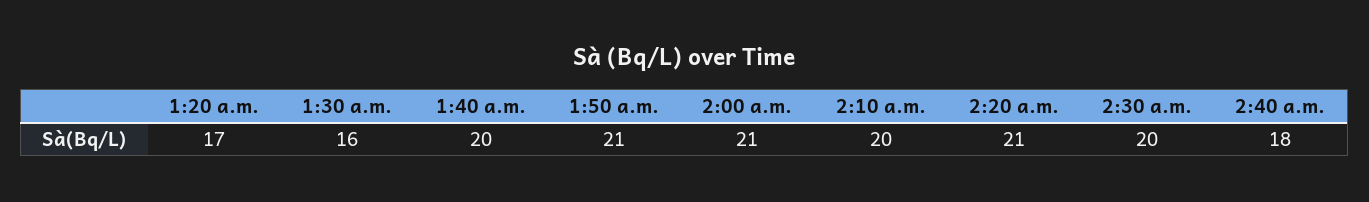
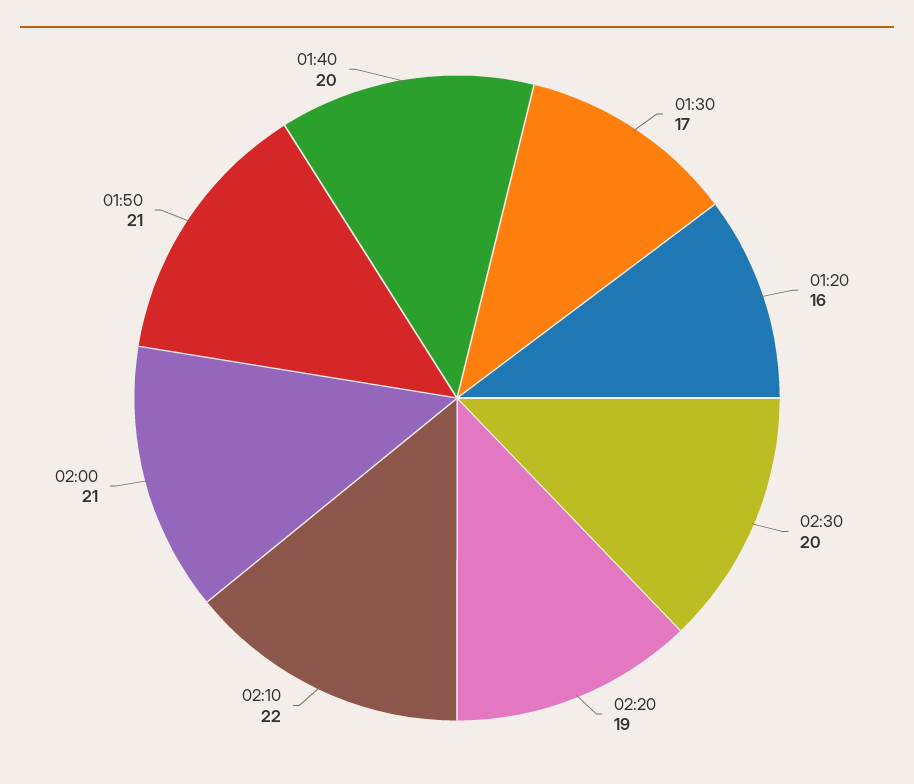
1:20 a.m.: 17 -> 16
1:30 a.m.: 16 -> 17
2:10 a.m.: 20 -> 22
2:20 a.m.: 21 -> 19
2:40 a.m.: 18 -> none

